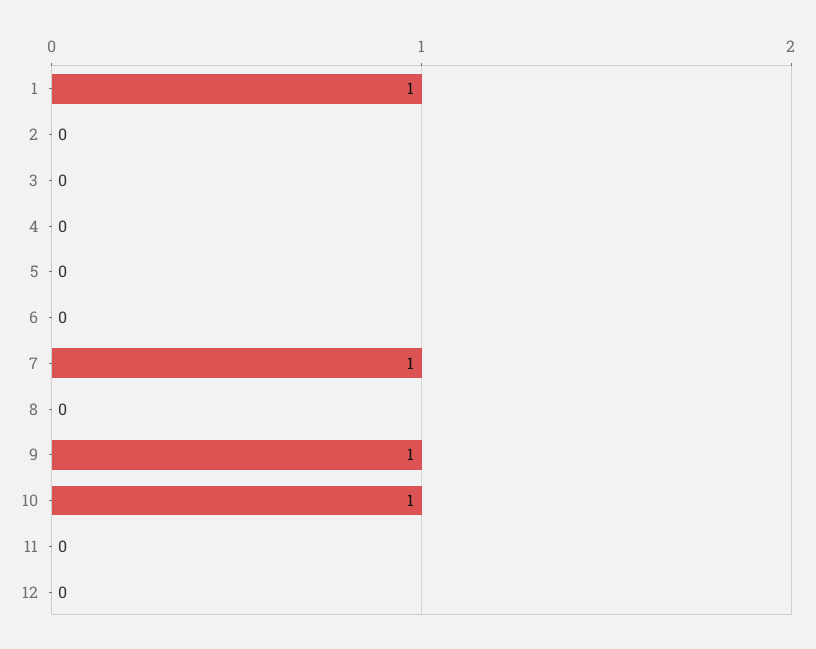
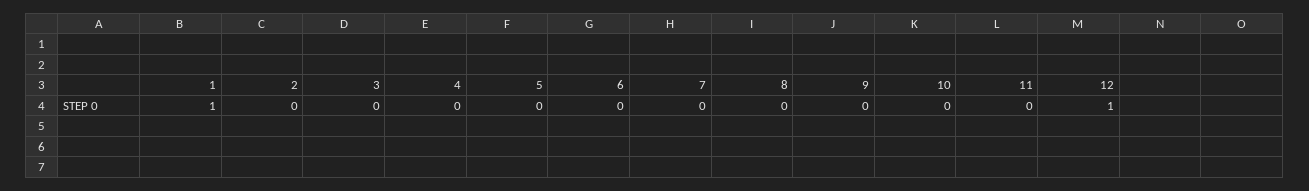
7: 1 -> 0
9: 1 -> 0
10: 1 -> 0
12: 0 -> 1

